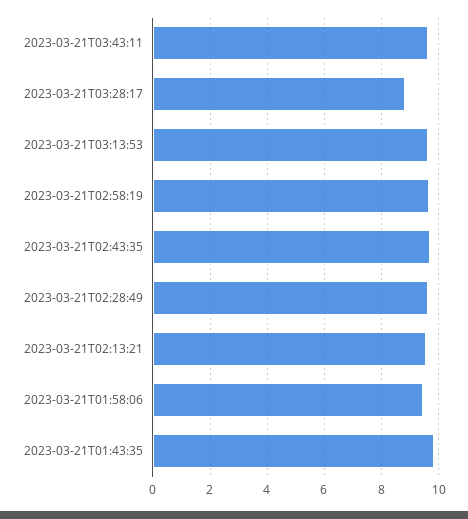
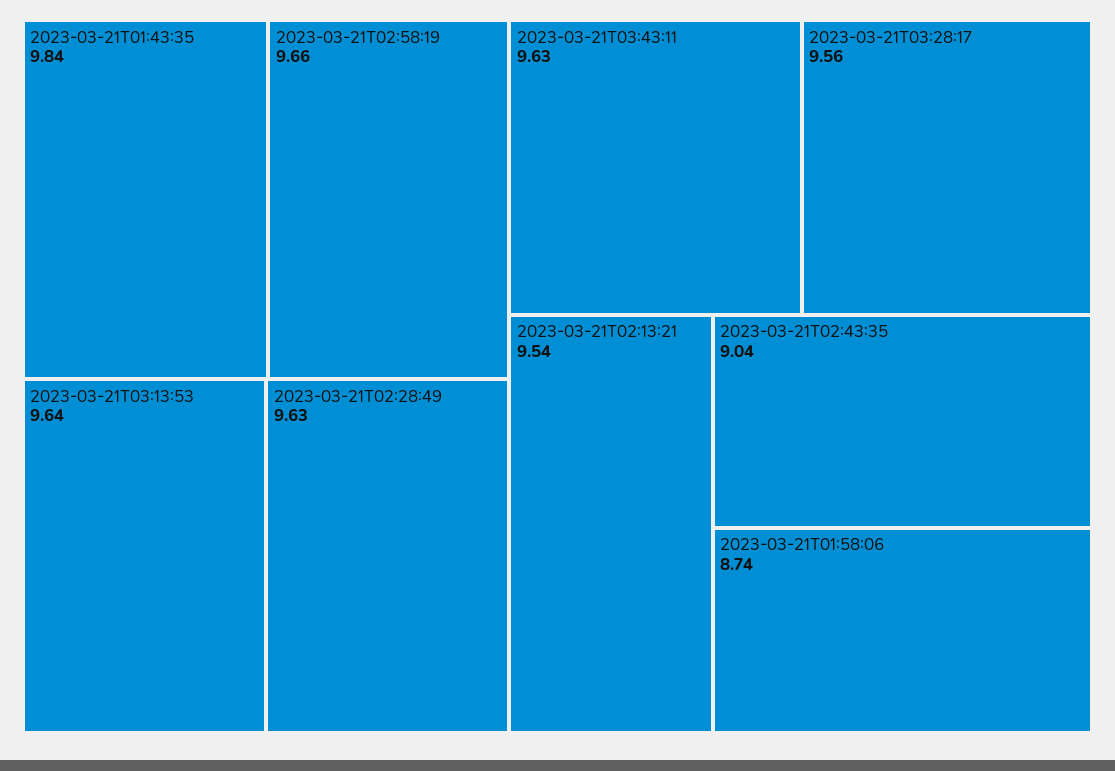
2023-03-21T03:28:17: 8.75 -> 9.56
2023-03-21T02:43:35: 9.75 -> 9.04
2023-03-21T01:58:06: 9.5 -> 8.74

